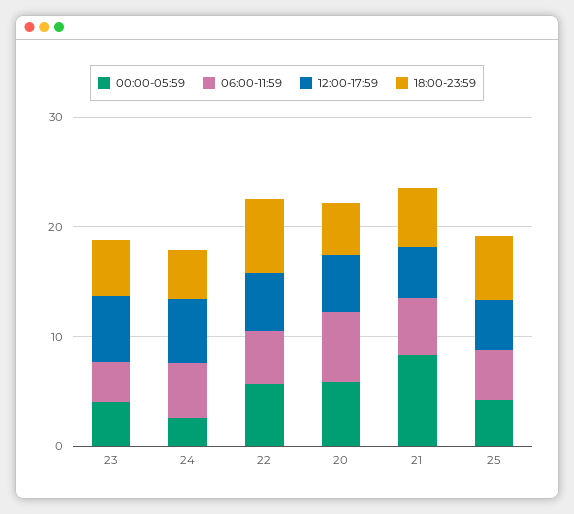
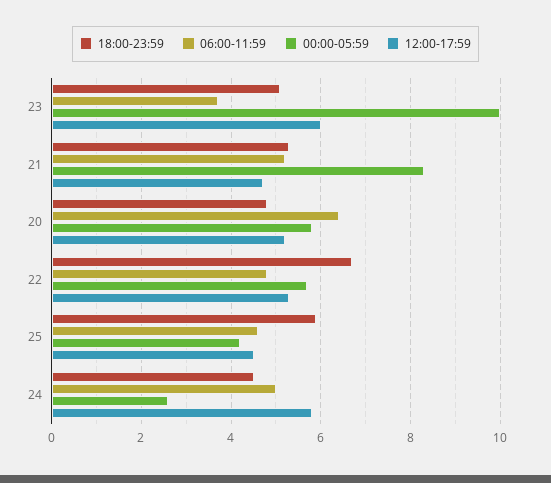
00:00-05:59, 23: 4 -> 10

